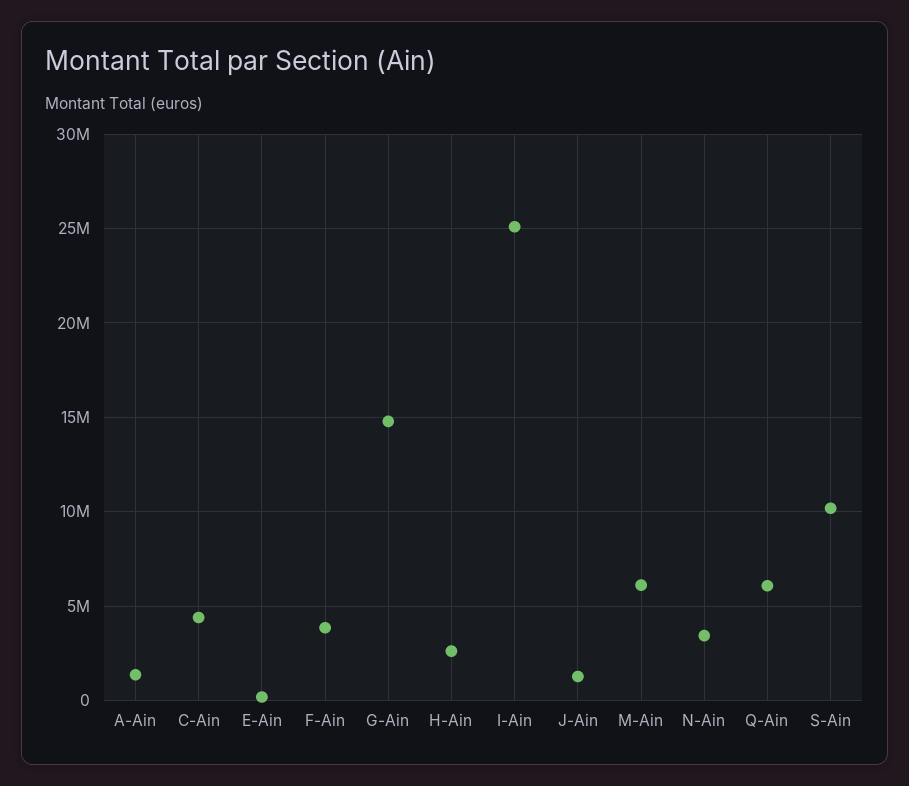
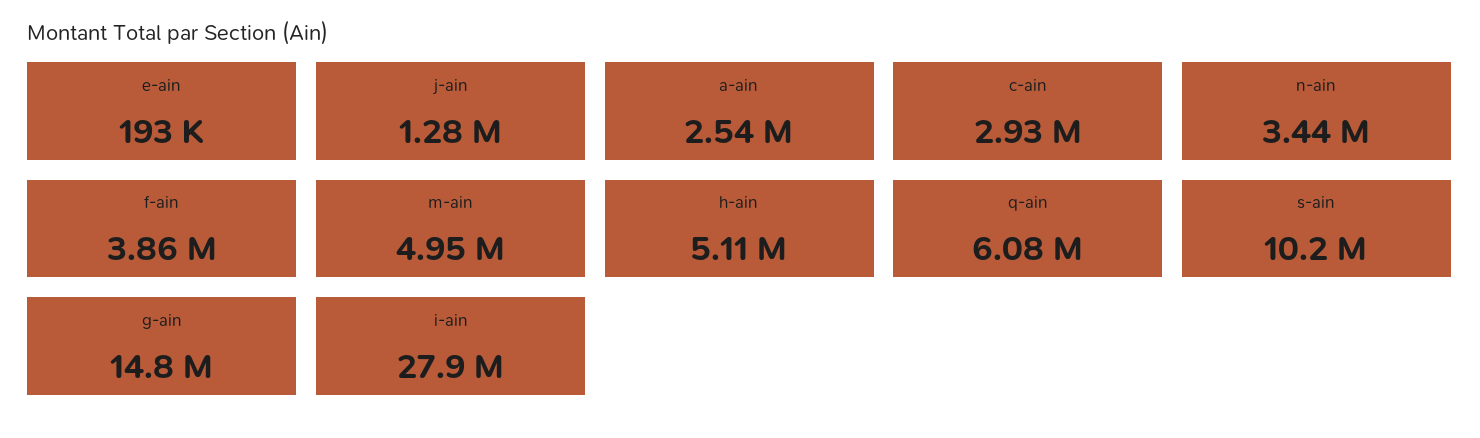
A-Ain: 1500000 -> 2540000
C-Ain: 4500000 -> 2930000
H-Ain: 2500000 -> 5110000
I-Ain: 25000000 -> 27900000
M-Ain: 6000000 -> 4950000

